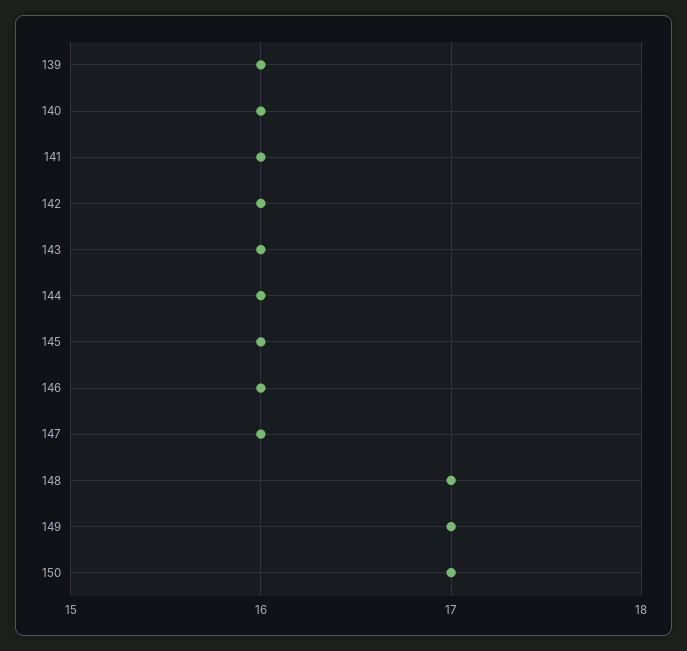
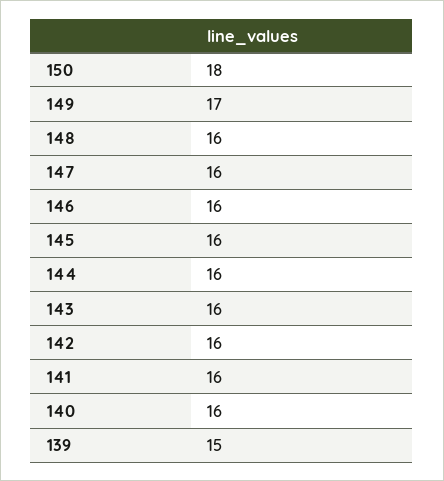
139: 16 -> 15
148: 17 -> 16
150: 17 -> 18

